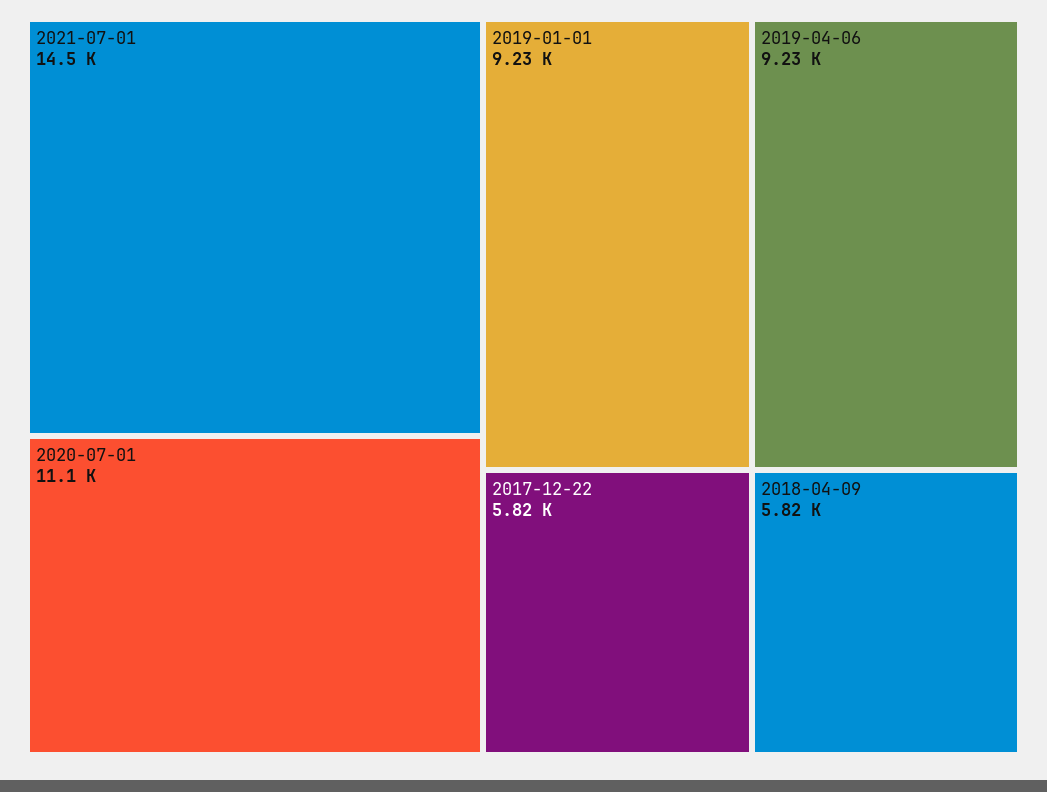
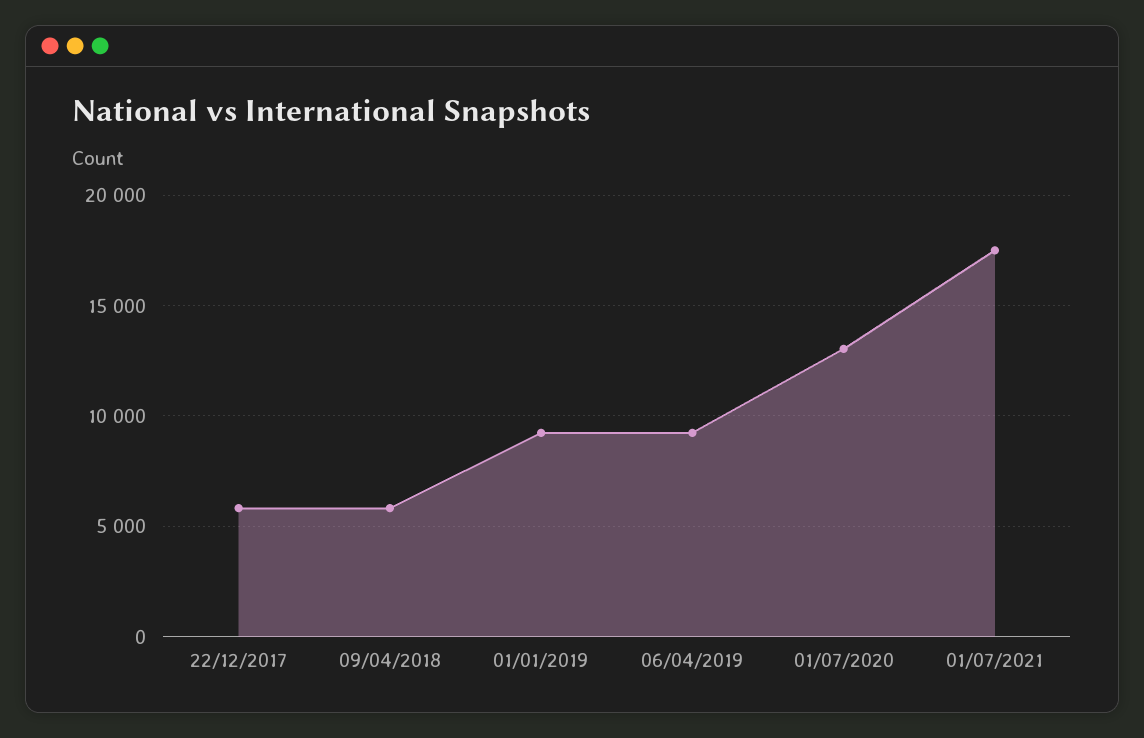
2021-07-01: 14500 -> 17500
2020-07-01: 11100 -> 13000

